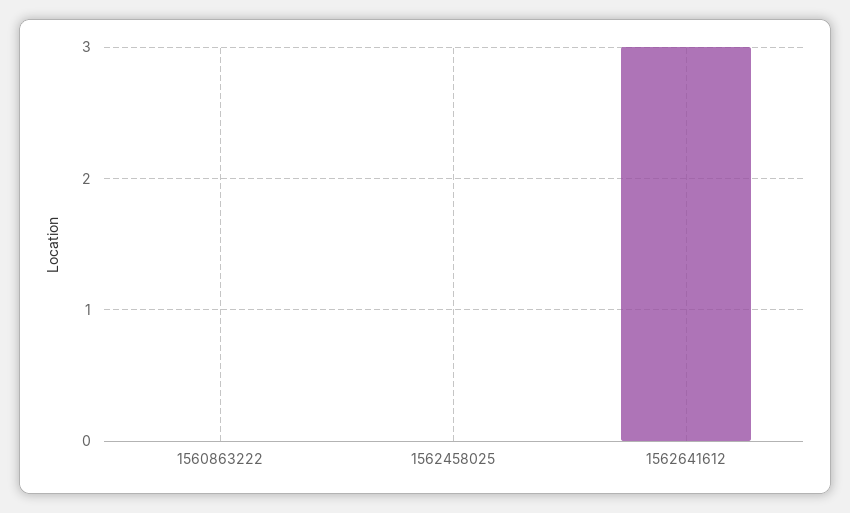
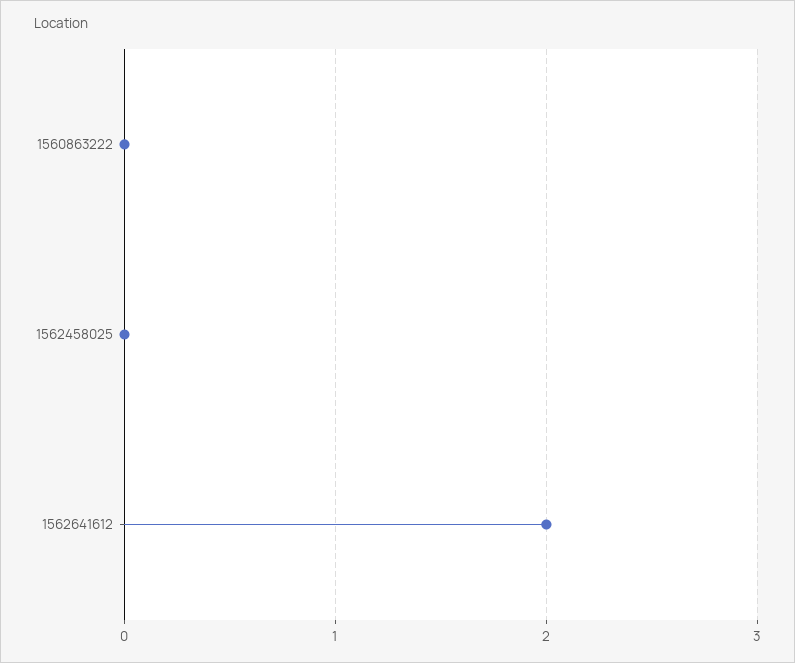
1562641612: 3 -> 2

